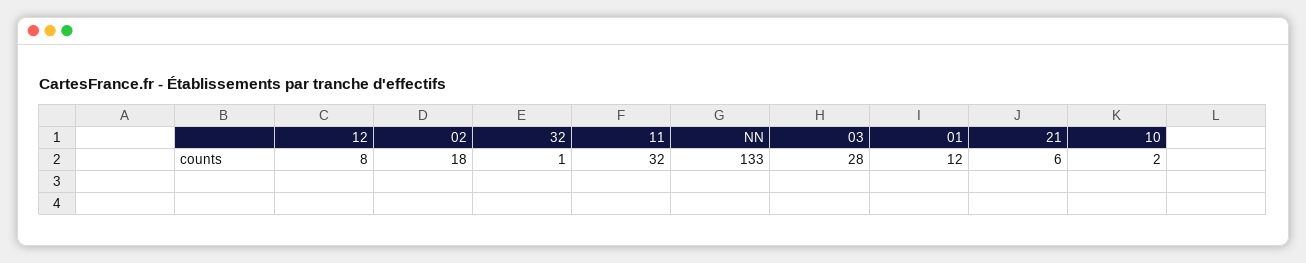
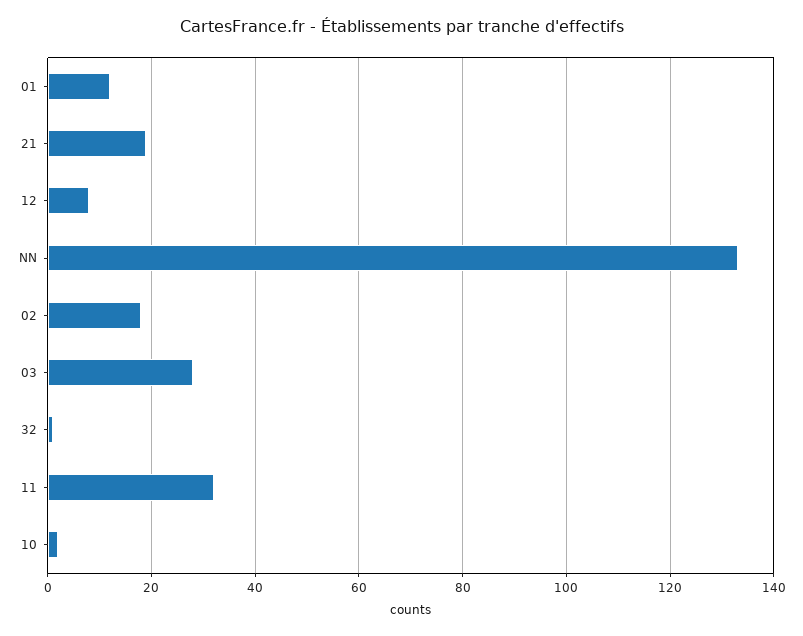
21: 6 -> 20

